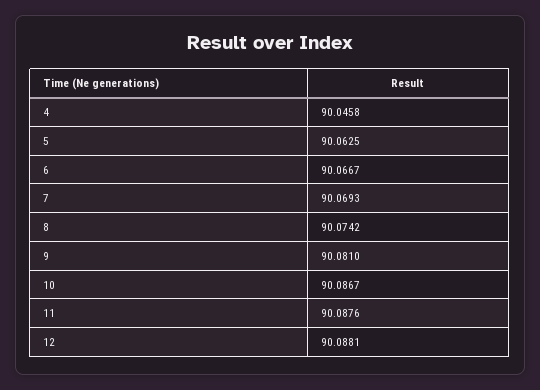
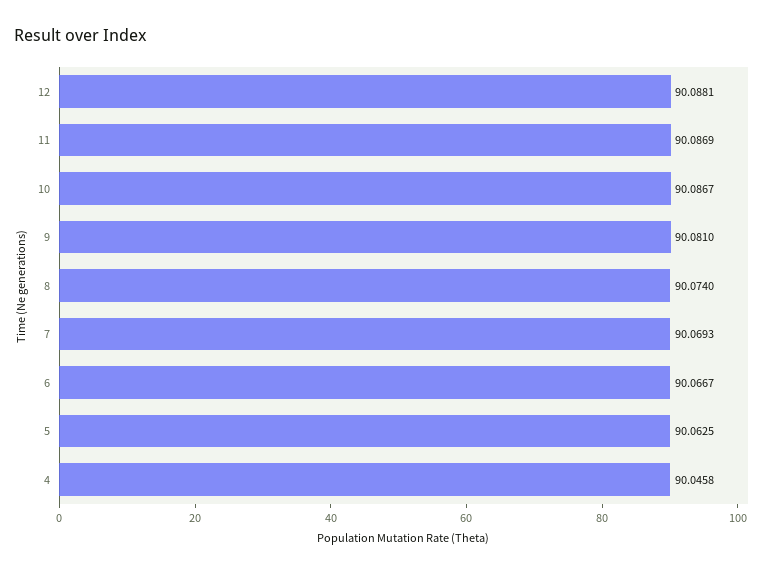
8: 90.0742 -> 90.074
11: 90.0876 -> 90.0869

